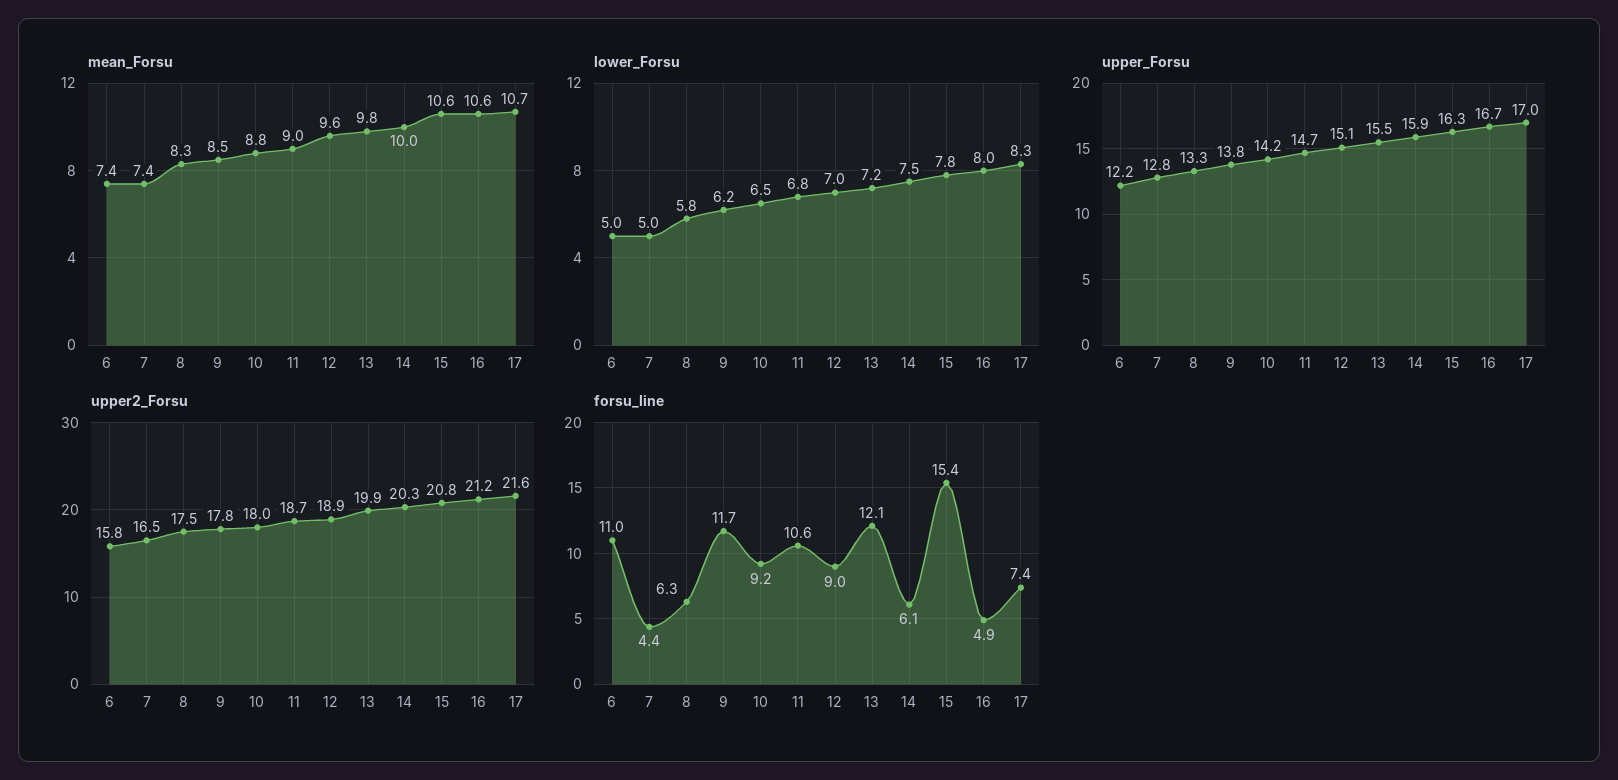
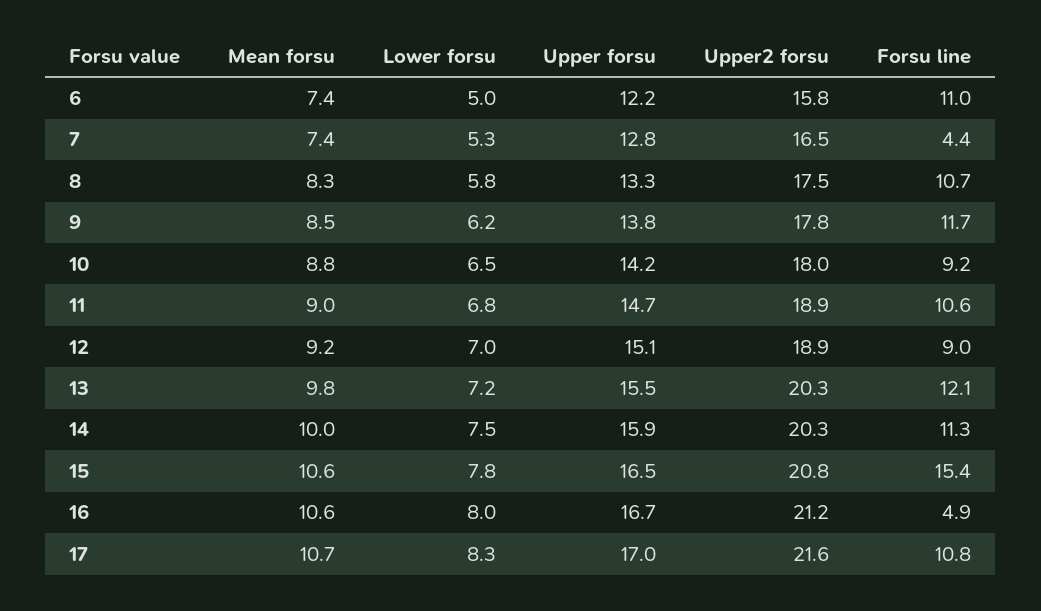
mean_Forsu, 12: 9.6 -> 9.2
lower_Forsu, 7: 5 -> 5.3
upper_Forsu, 15: 16.3 -> 16.5
upper2_Forsu, 11: 18.7 -> 18.9
upper2_Forsu, 13: 19.9 -> 20.3
forsu_line, 8: 6.3 -> 10.7
forsu_line, 14: 6.1 -> 11.3
forsu_line, 17: 7.4 -> 10.8

